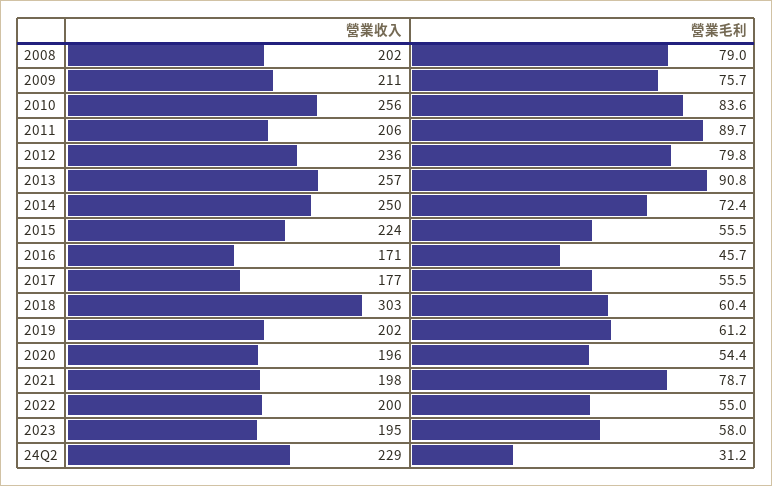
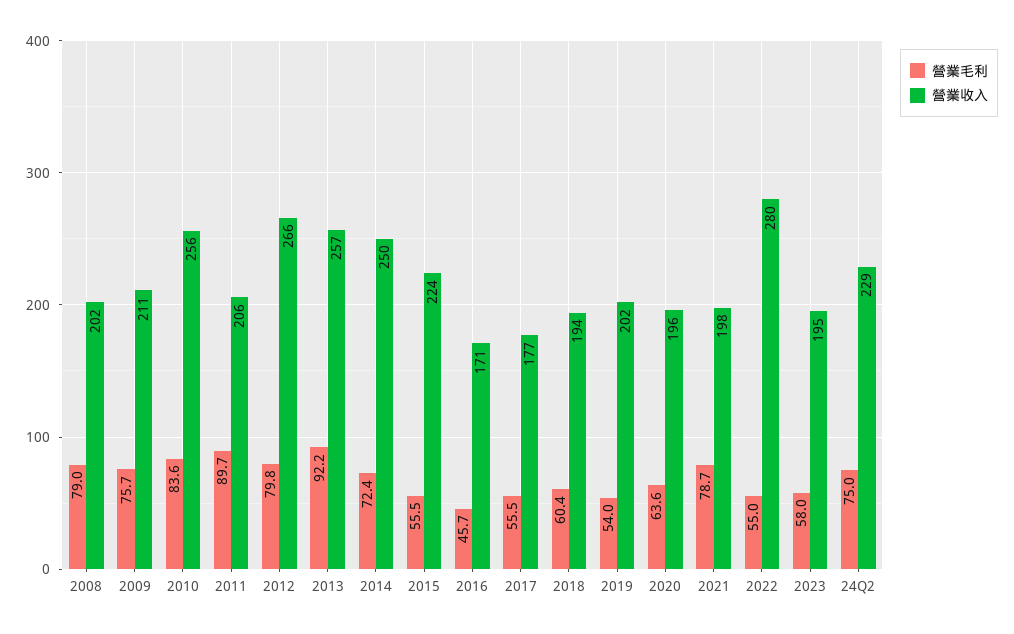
營業收入, 2012: 236 -> 266
營業毛利, 2013: 90.8 -> 92.2
營業收入, 2018: 303 -> 194
營業毛利, 2019: 61.2 -> 54
營業毛利, 2020: 54.4 -> 63.6
營業收入, 2022: 200 -> 280
營業毛利, 24Q2: 31.2 -> 75

